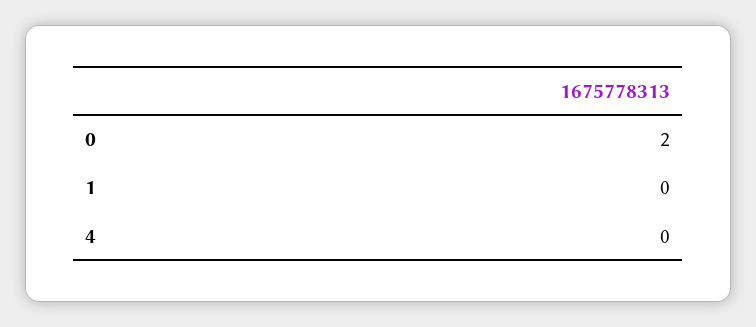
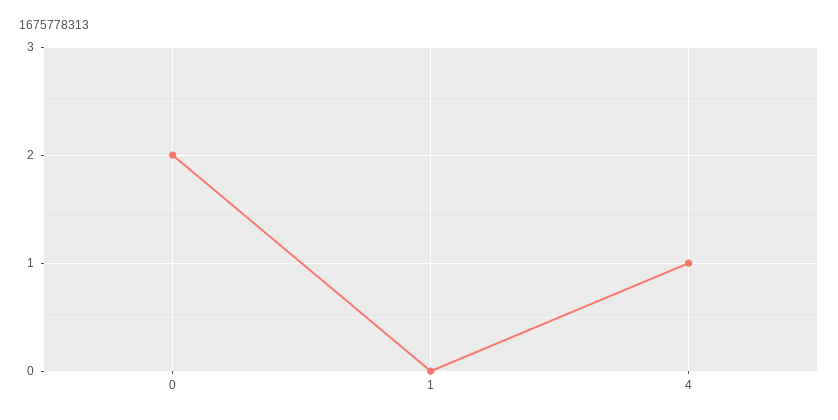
4: 0 -> 1

